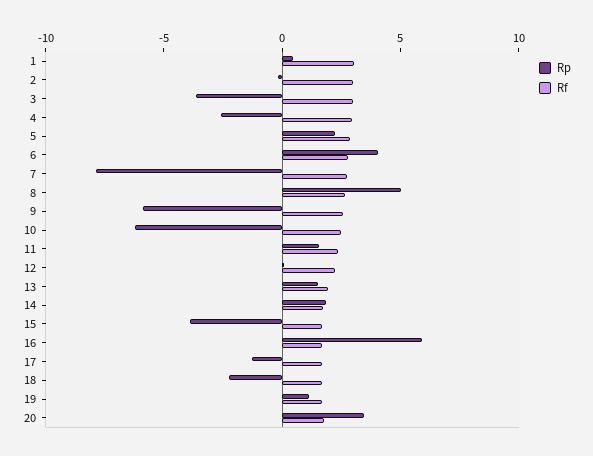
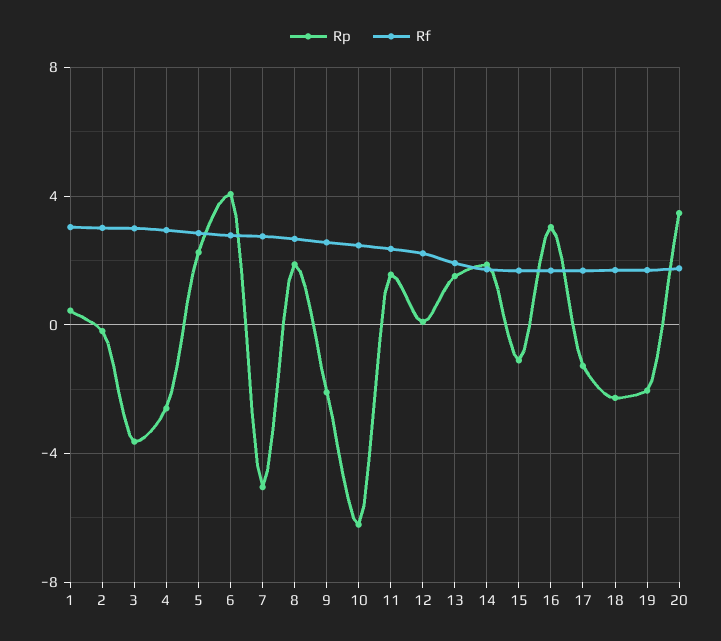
Rp, 7: -8 -> -5
Rp, 8: 5 -> 2
Rp, 9: -6 -> -2
Rp, 15: -4 -> -1
Rp, 16: 6 -> 3
Rp, 19: 1 -> -2

